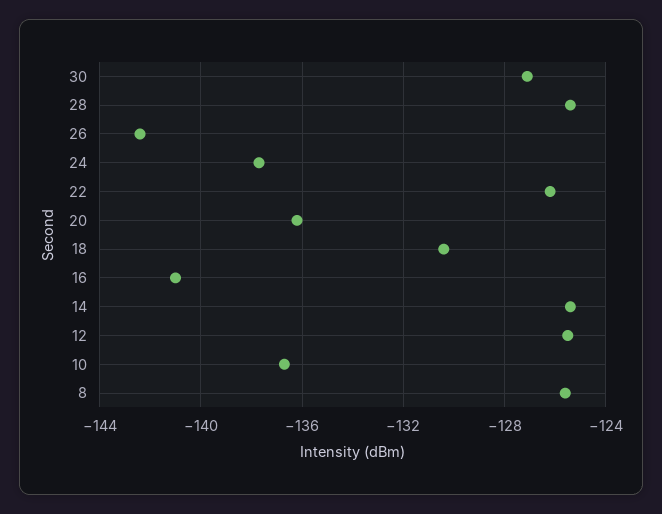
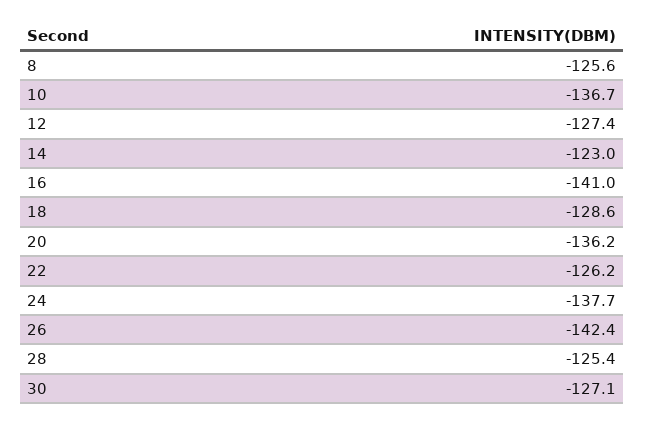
18: -130.5 -> -128.6
14: -125.5 -> -123
12: -125.5 -> -127.4

